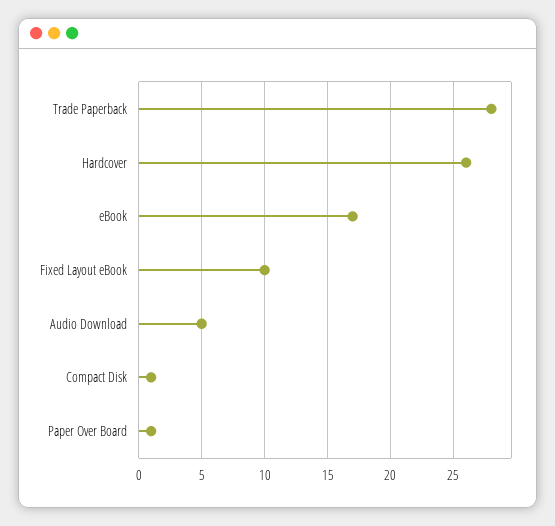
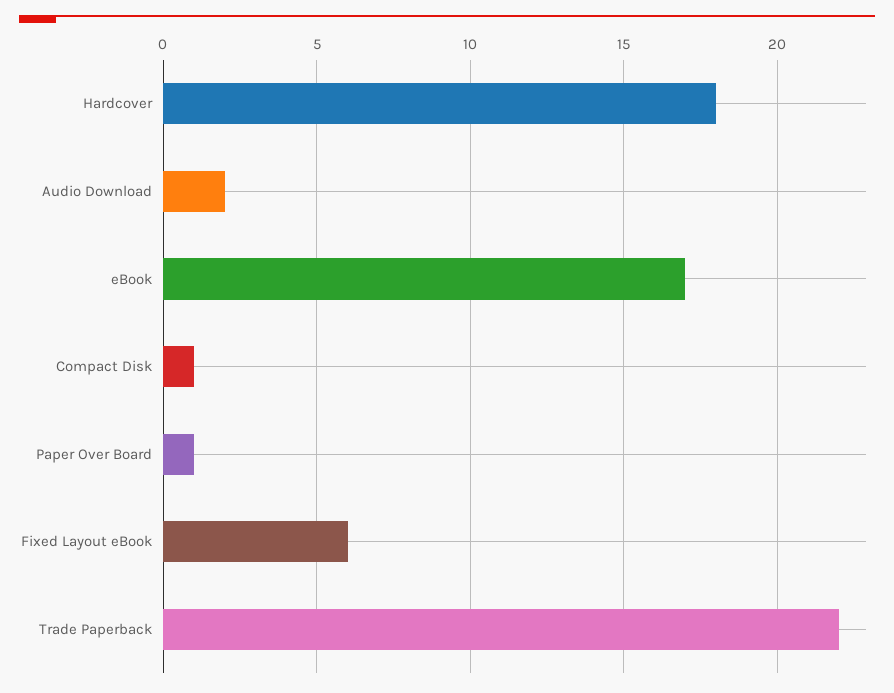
Trade Paperback: 28 -> 22
Hardcover: 26 -> 18
Fixed Layout eBook: 10 -> 6
Audio Download: 5 -> 2

